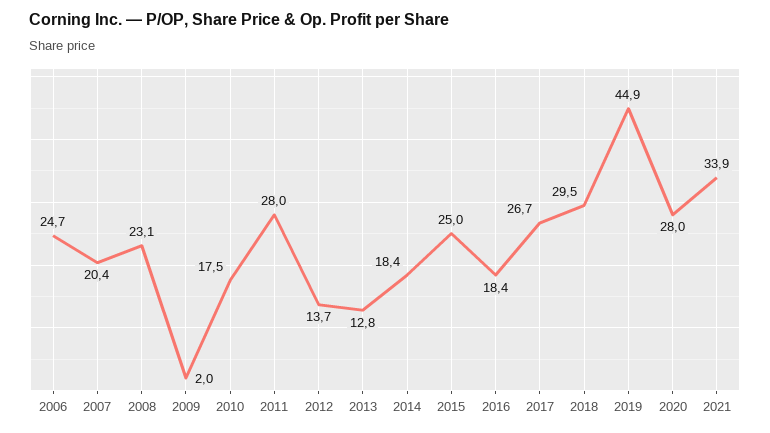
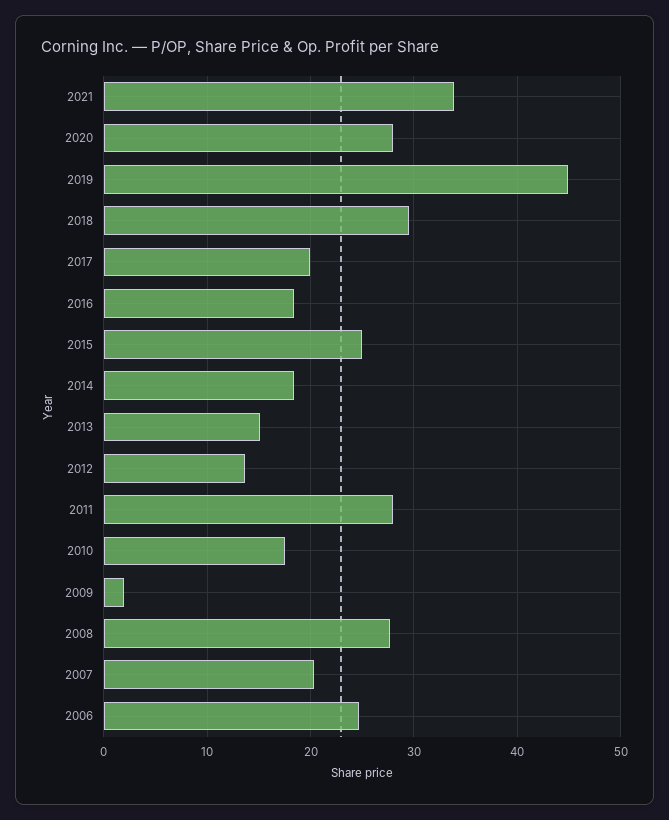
2008: 23.1 -> 28
2013: 12.8 -> 15
2017: 26.7 -> 20

